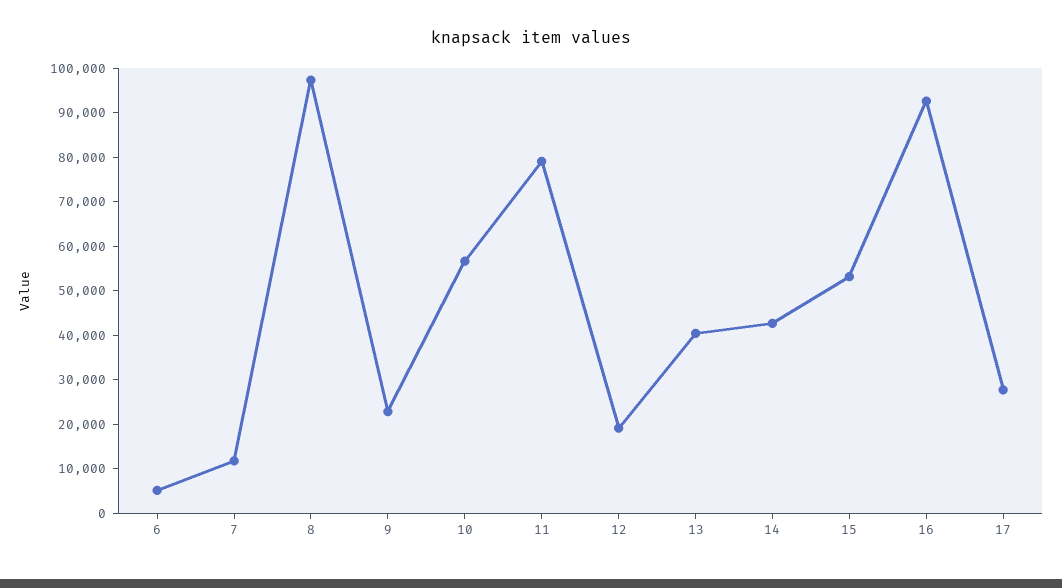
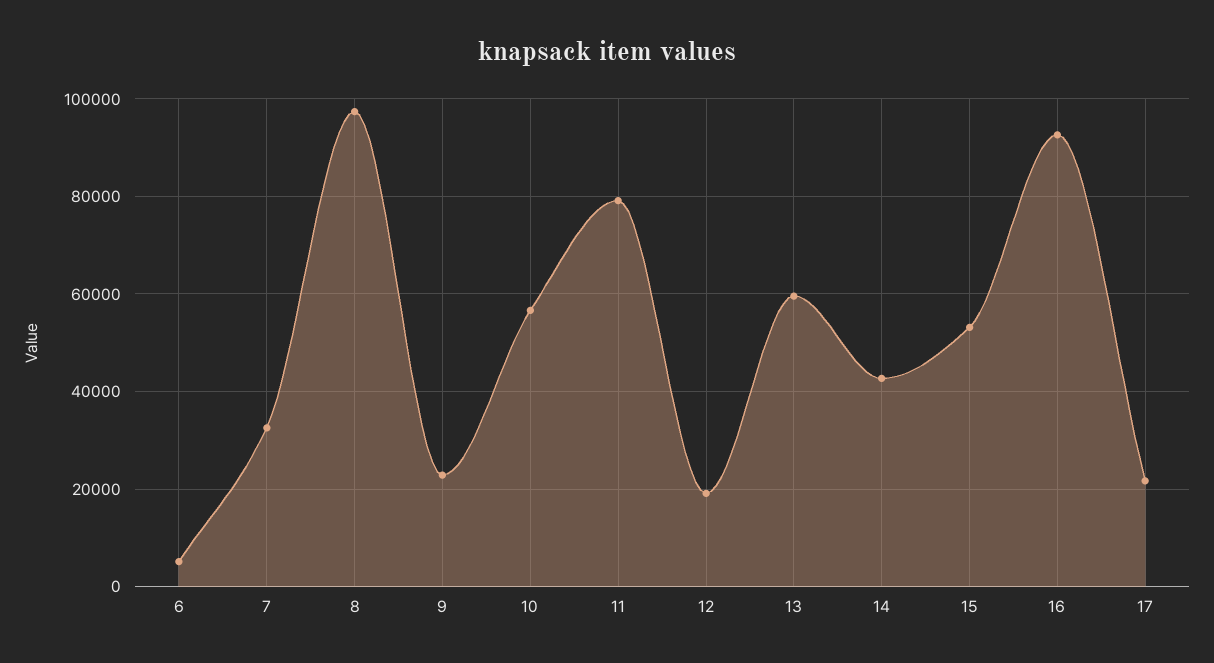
7: 12000 -> 32000
13: 40000 -> 60000
17: 28000 -> 22000

